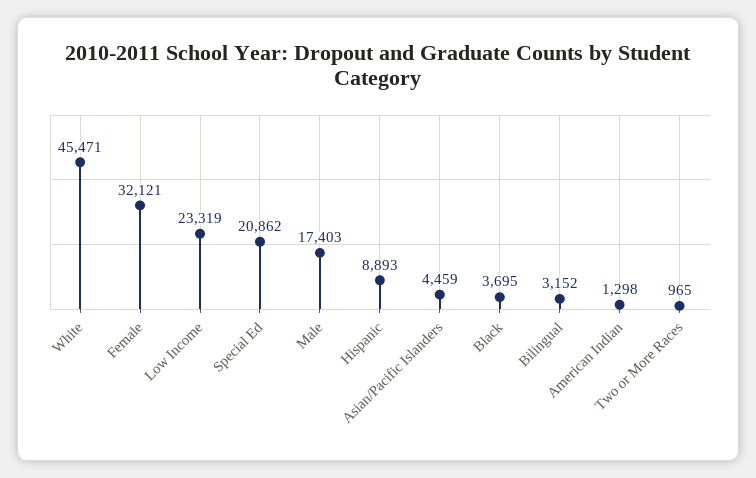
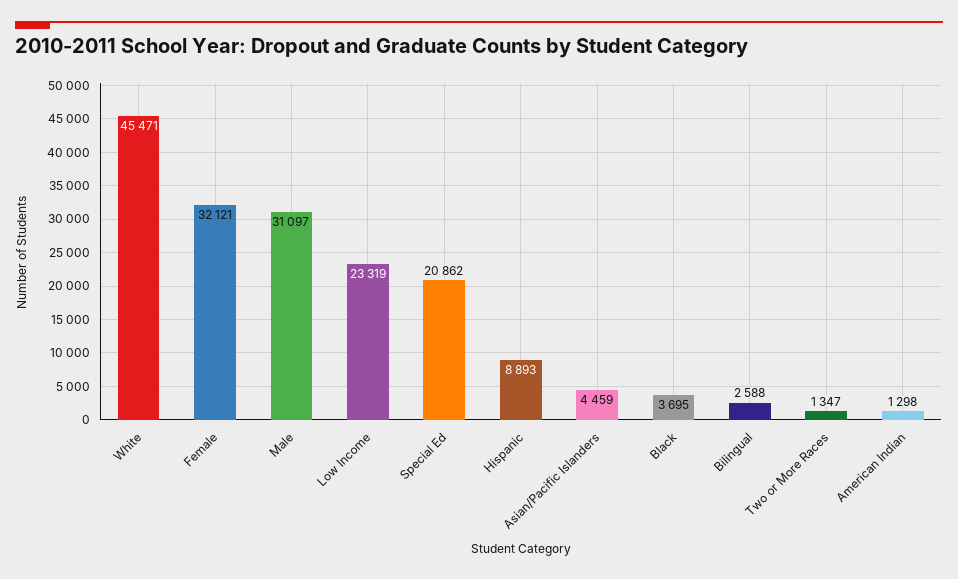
Male: 17403 -> 31097
Bilingual: 3152 -> 2588
Two or More Races: 965 -> 1347

